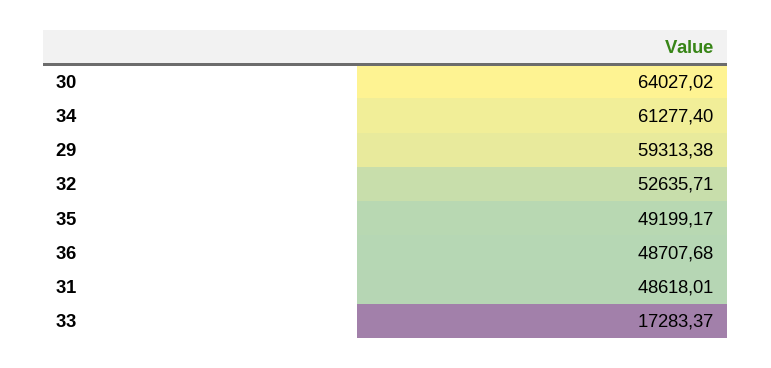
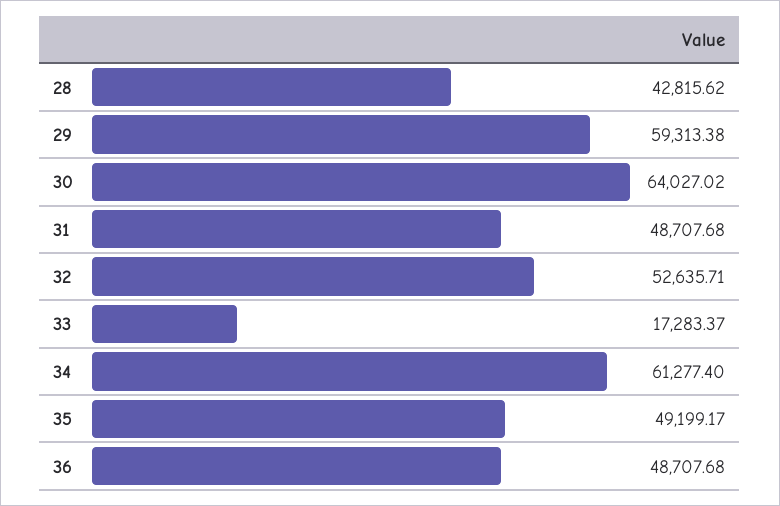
31: 48618.01 -> 48707.68
28: none -> 42815.62

